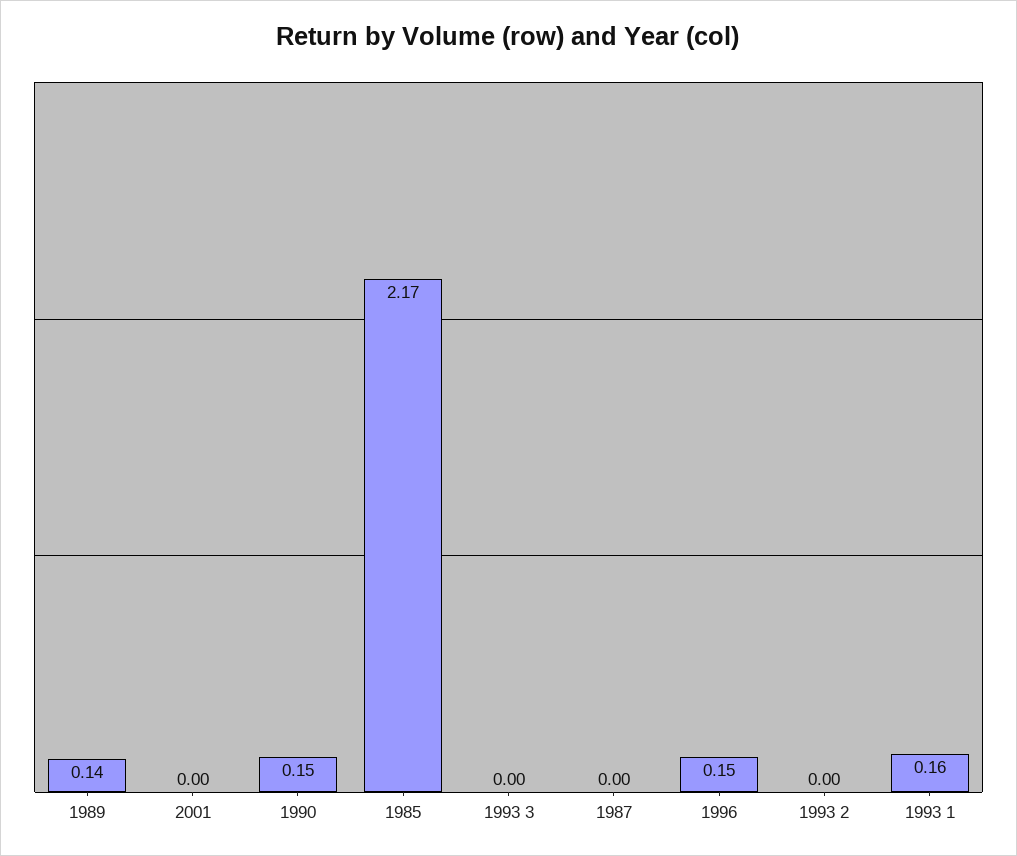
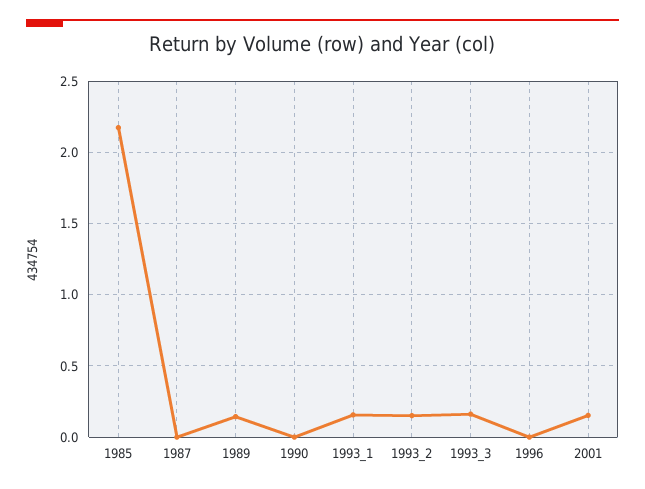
2001: 0 -> 0.15
1990: 0.15 -> 0
1993 3: 0 -> 0.15
1996: 0.15 -> 0
1993 2: 0 -> 0.15

